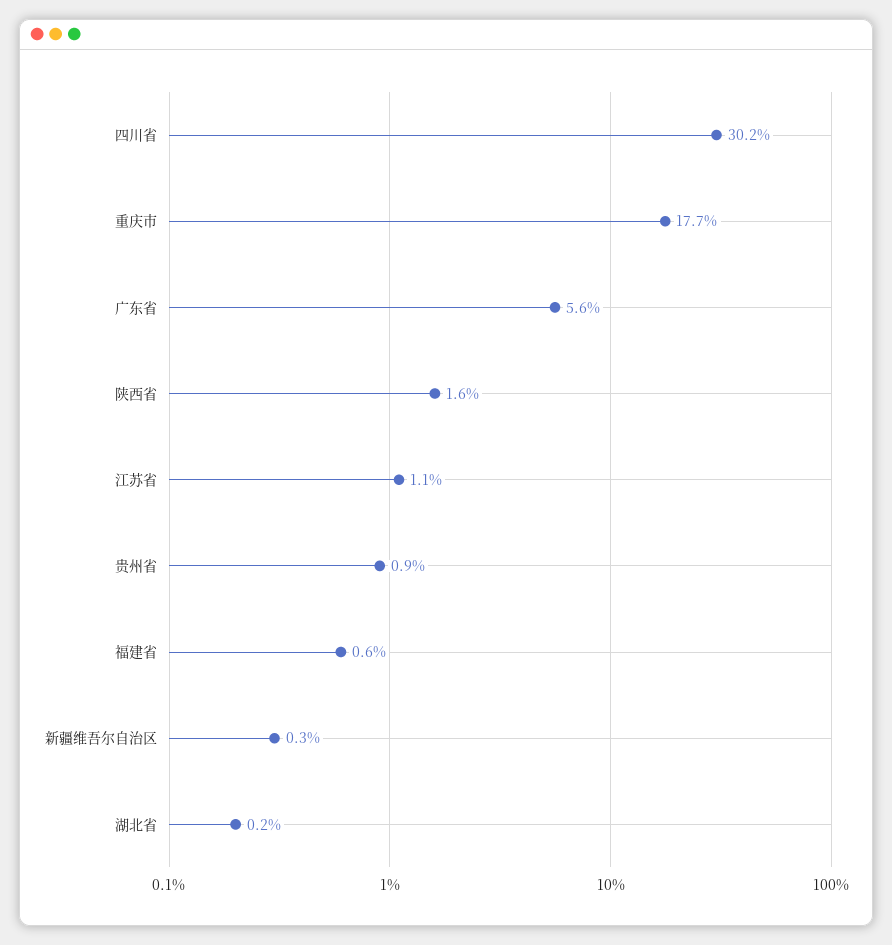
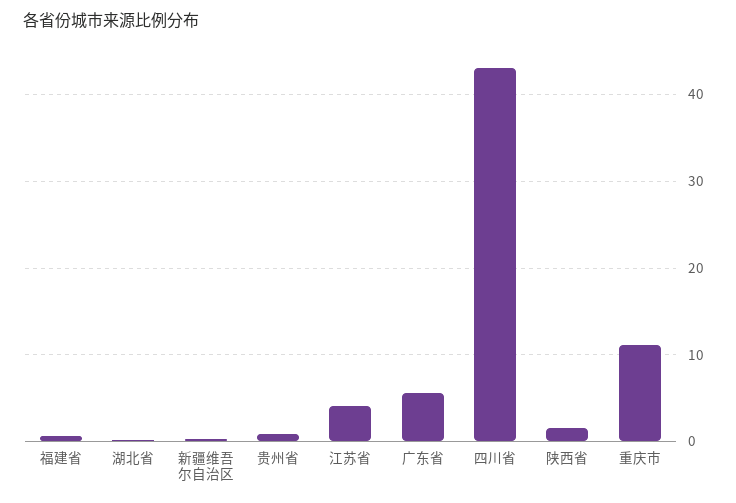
四川省: 30.2 -> 43
重庆市: 17.7 -> 11
江苏省: 1.1 -> 4

